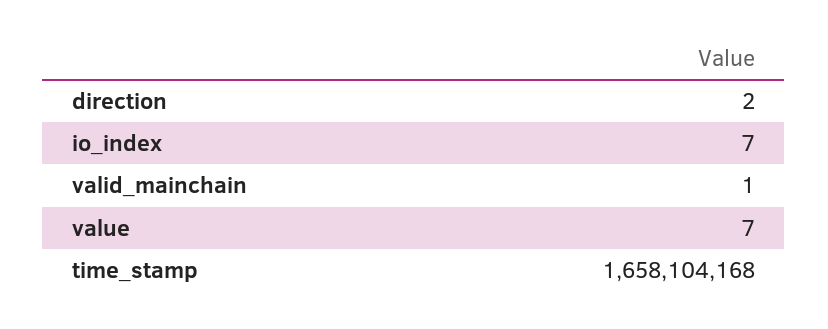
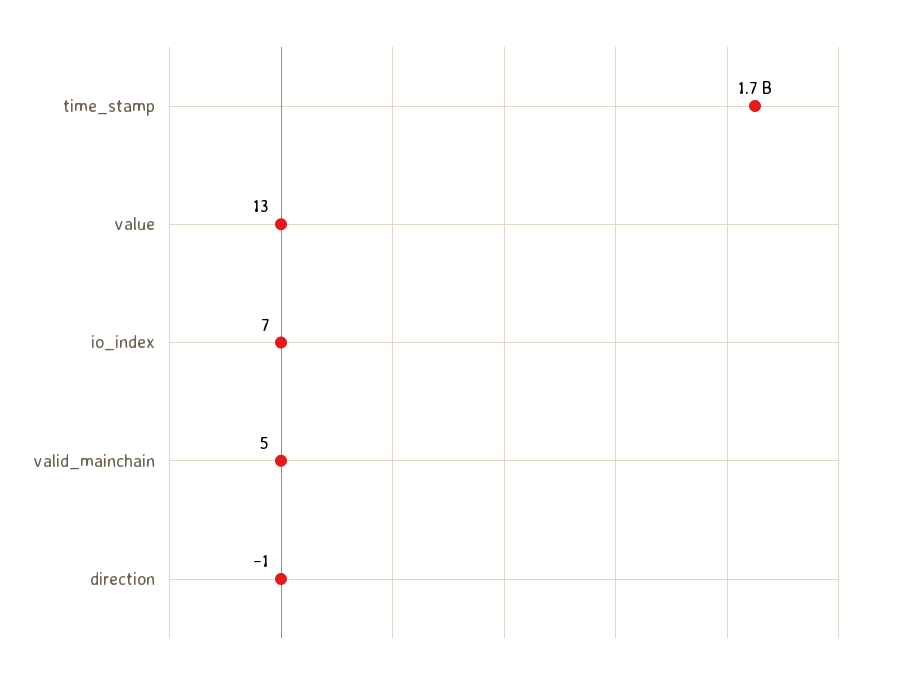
direction: 2 -> -1
valid_mainchain: 1 -> 5
value: 7 -> 13

